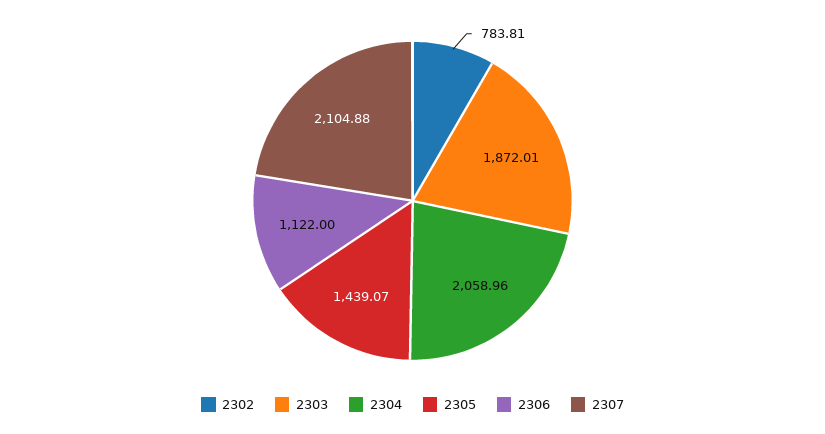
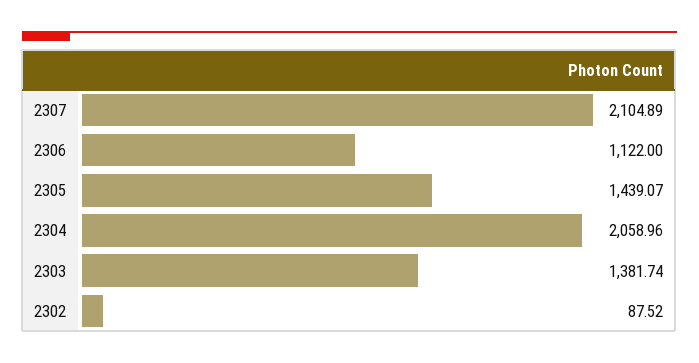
2302: 783.81 -> 87.52
2303: 1872.01 -> 1381.74
2307: 2104.88 -> 2104.89

